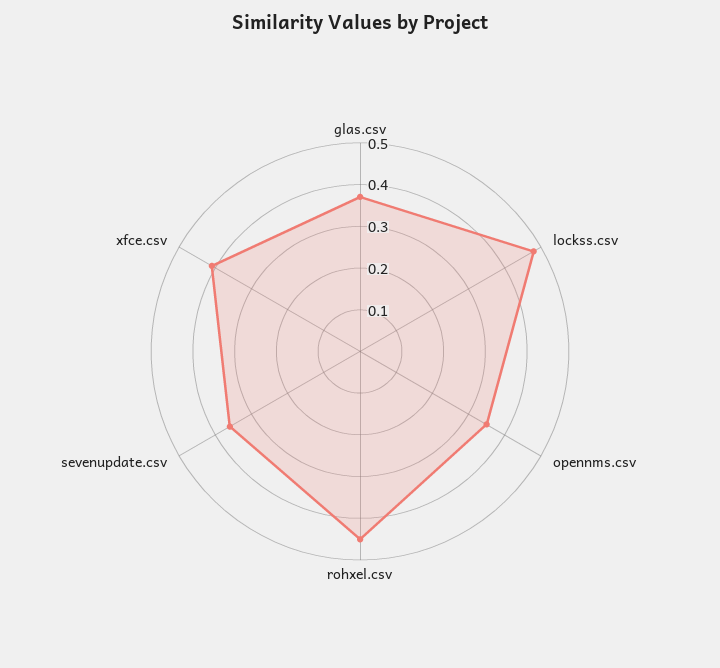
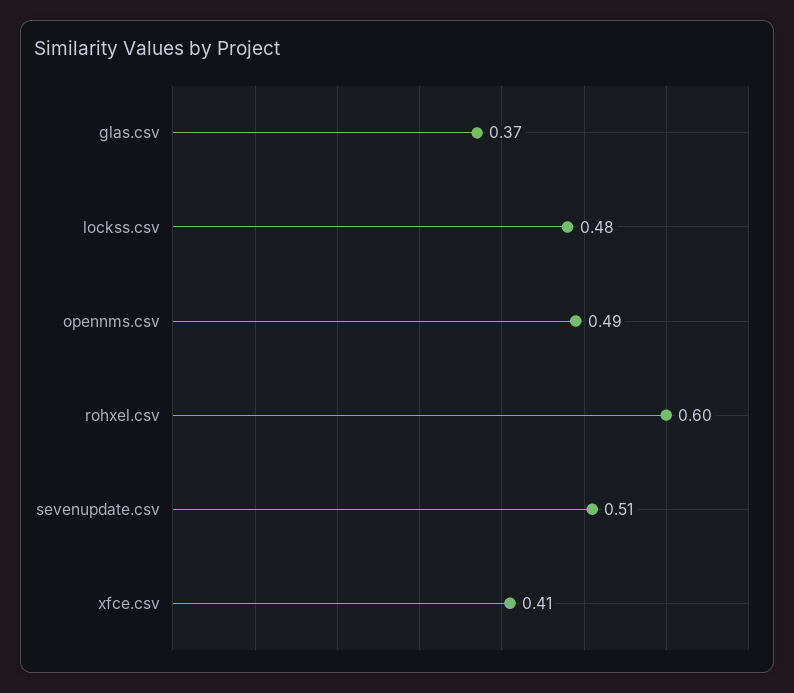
opennms.csv: 0.35 -> 0.49
rohxel.csv: 0.45 -> 0.6
sevenupdate.csv: 0.35 -> 0.51

